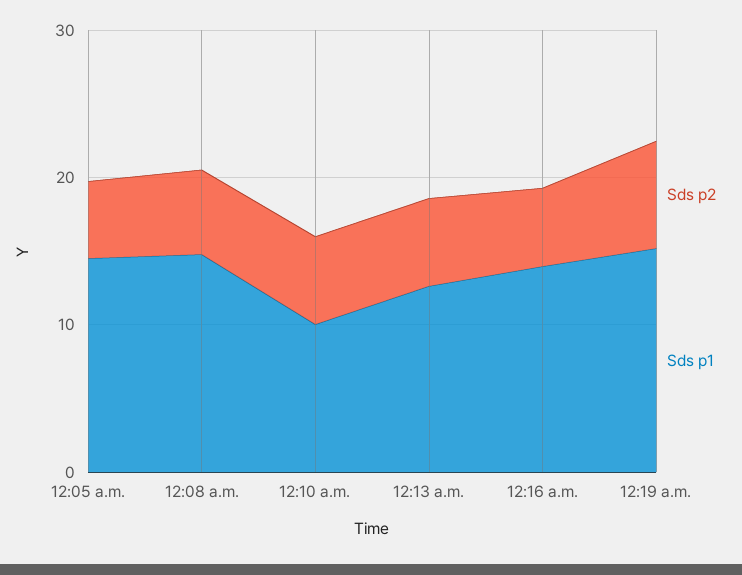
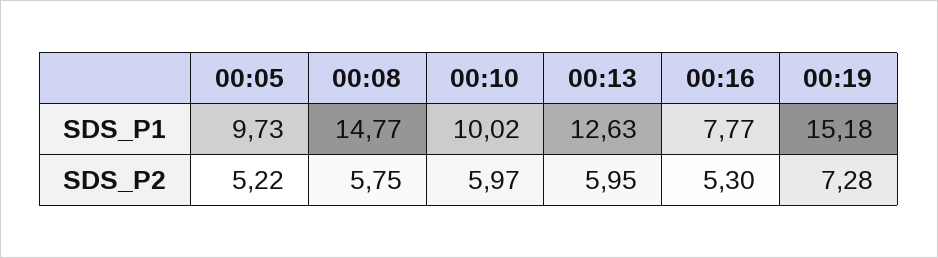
Sds p1, 12:05 a.m.: 14 -> 9.73
Sds p1, 12:16 a.m.: 14 -> 7.77

